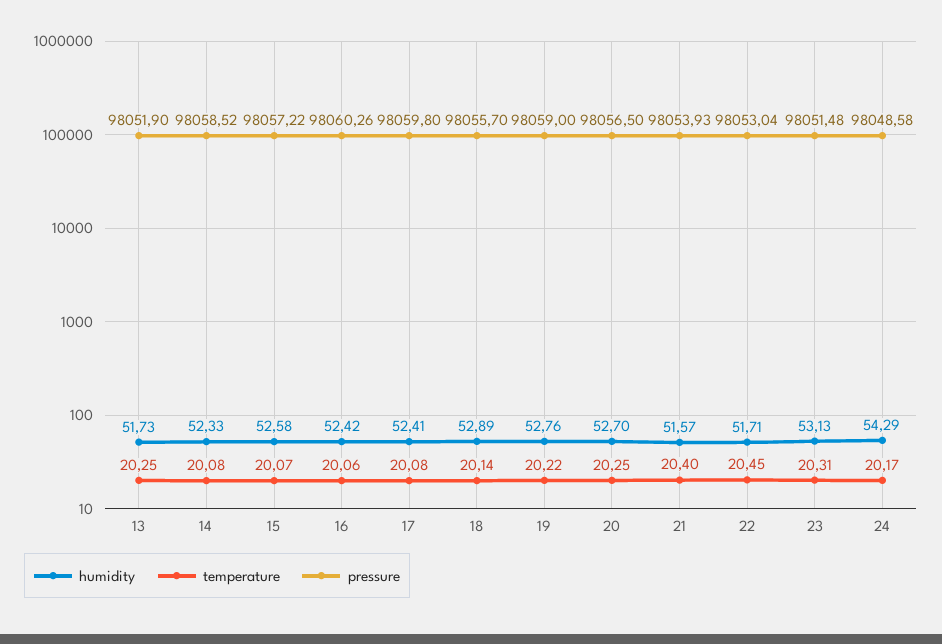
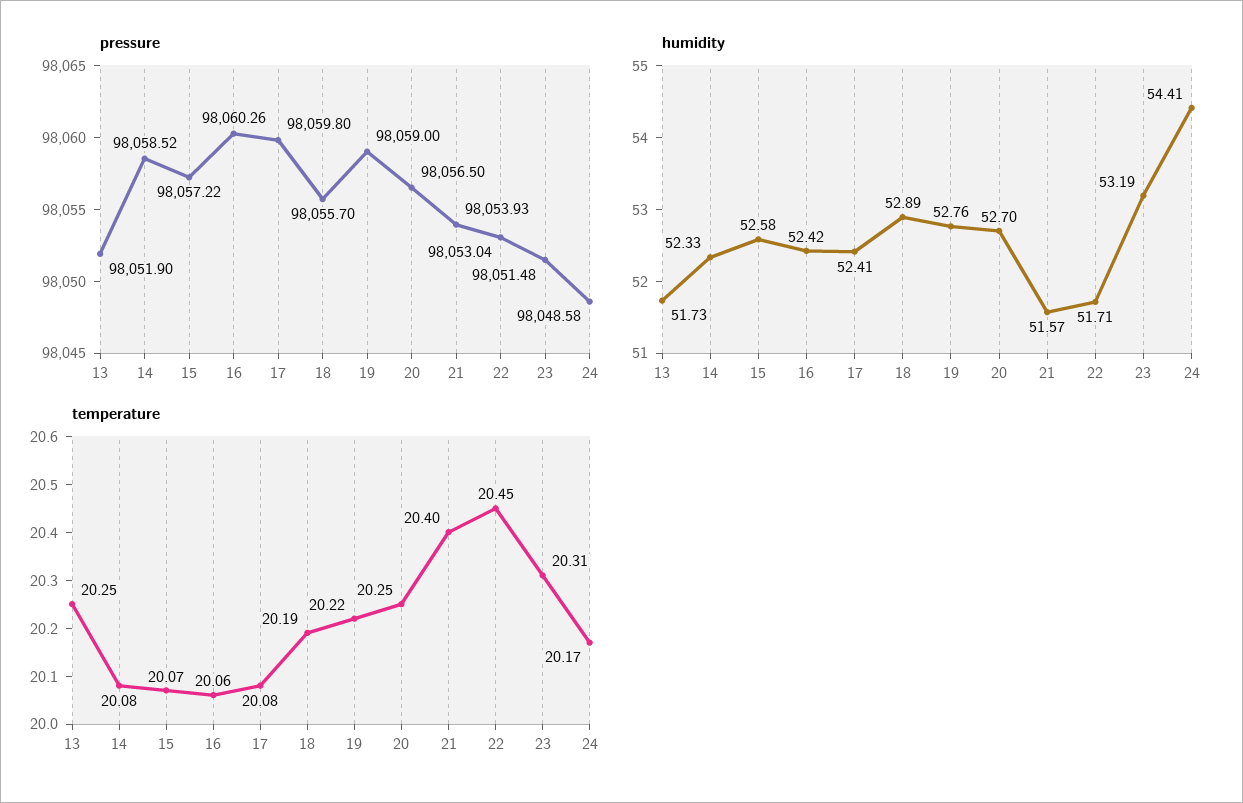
temperature, 18: 20.14 -> 20.19
humidity, 23: 53.13 -> 53.19
humidity, 24: 54.29 -> 54.41

